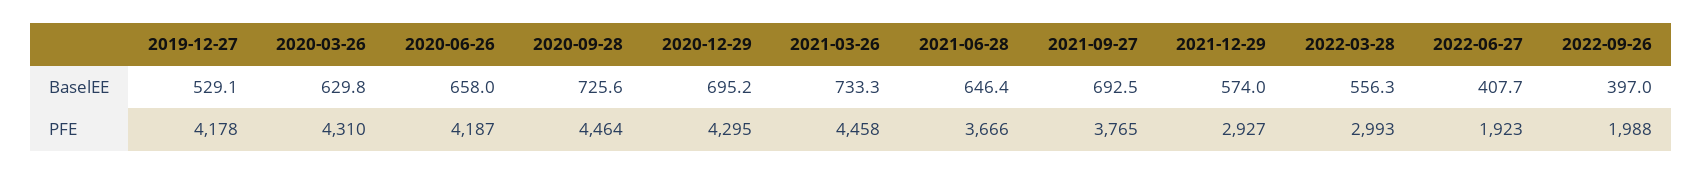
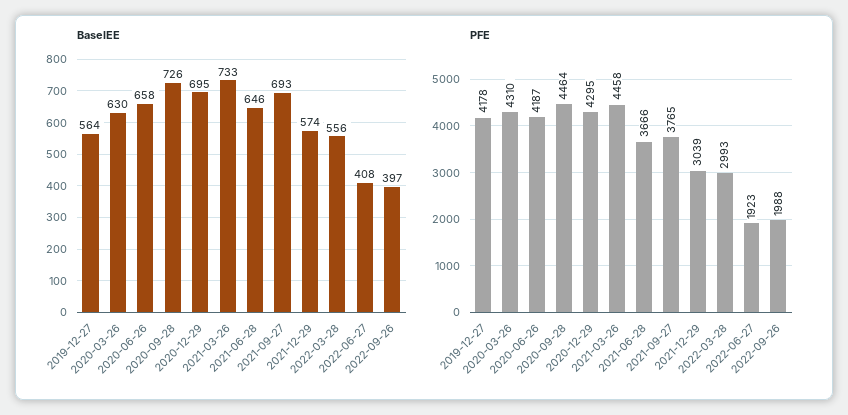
BaselEE, 2019-12-27: 529.1 -> 564
PFE, 2021-12-29: 2927 -> 3039

